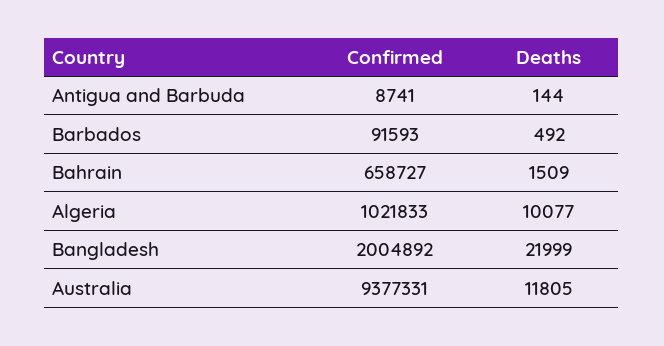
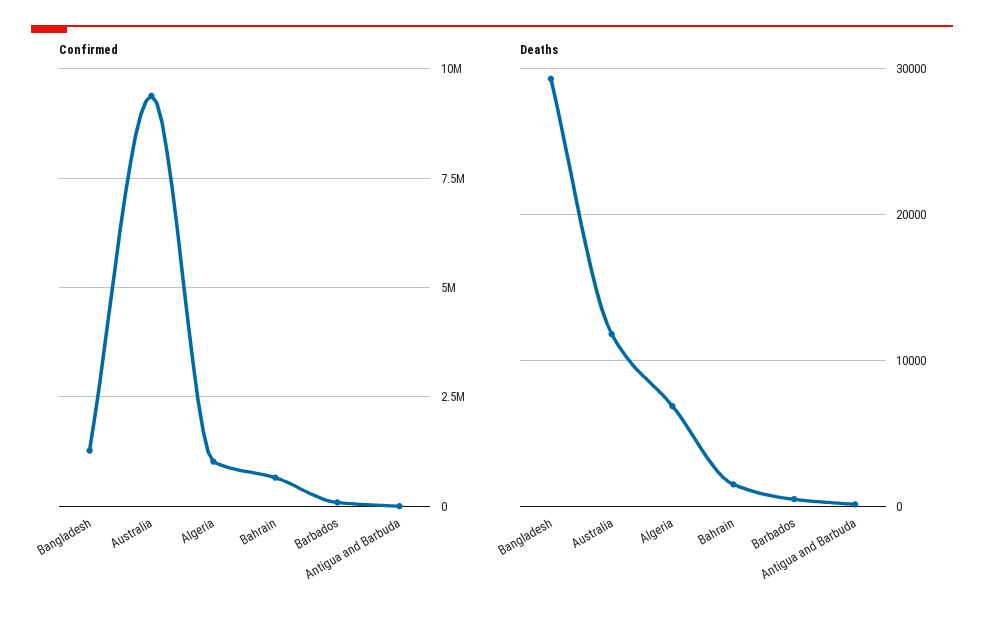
Deaths, Algeria: 10077 -> 7000
Confirmed, Bangladesh: 2004892 -> 1250000
Deaths, Bangladesh: 21999 -> 29000

